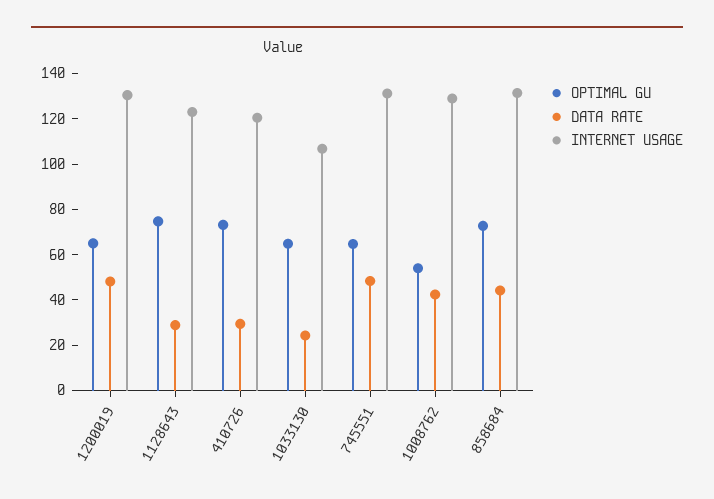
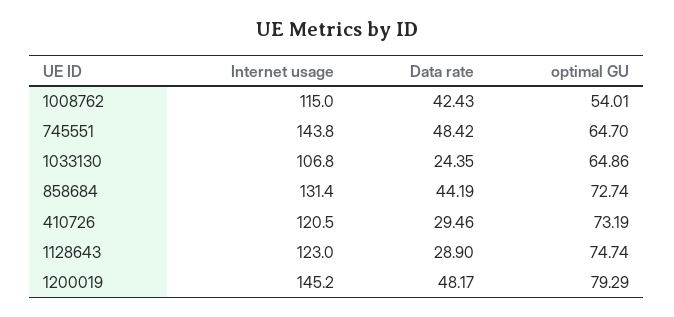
OPTIMAL GU, 1200019: 65 -> 79.29
INTERNET USAGE, 1200019: 130 -> 145.2
INTERNET USAGE, 745551: 130 -> 143.8
INTERNET USAGE, 1008762: 130 -> 115

